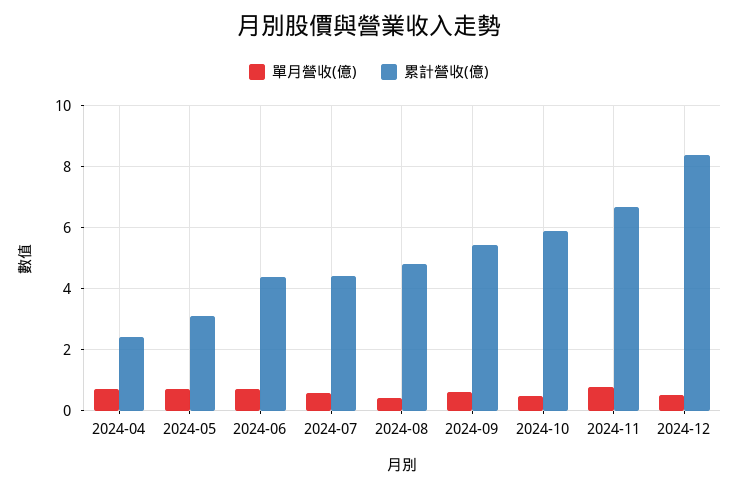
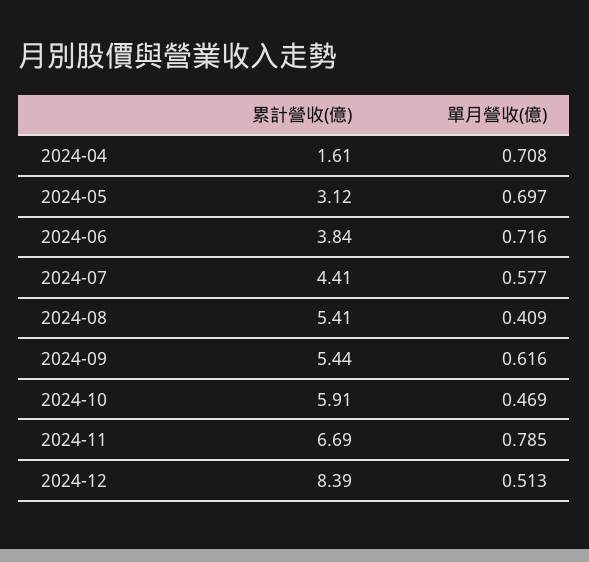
累計營收(億), 2024-04: 2.4 -> 1.61
累計營收(億), 2024-06: 4.4 -> 3.84
累計營收(億), 2024-08: 4.8 -> 5.41

